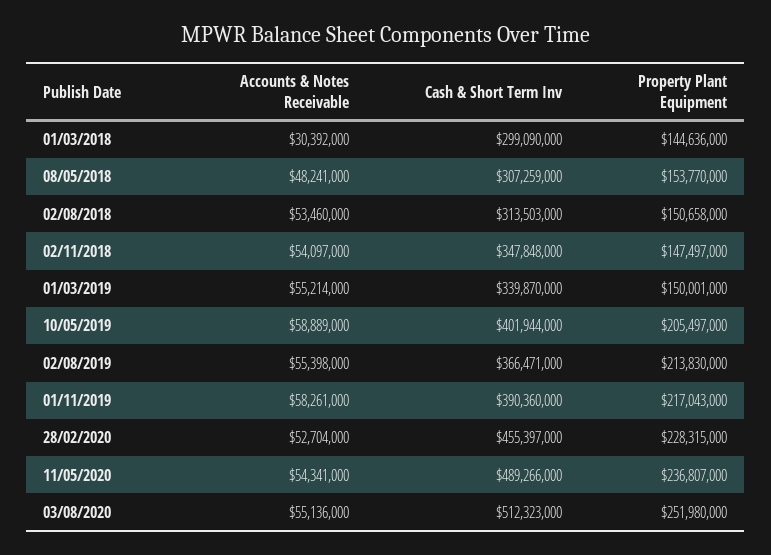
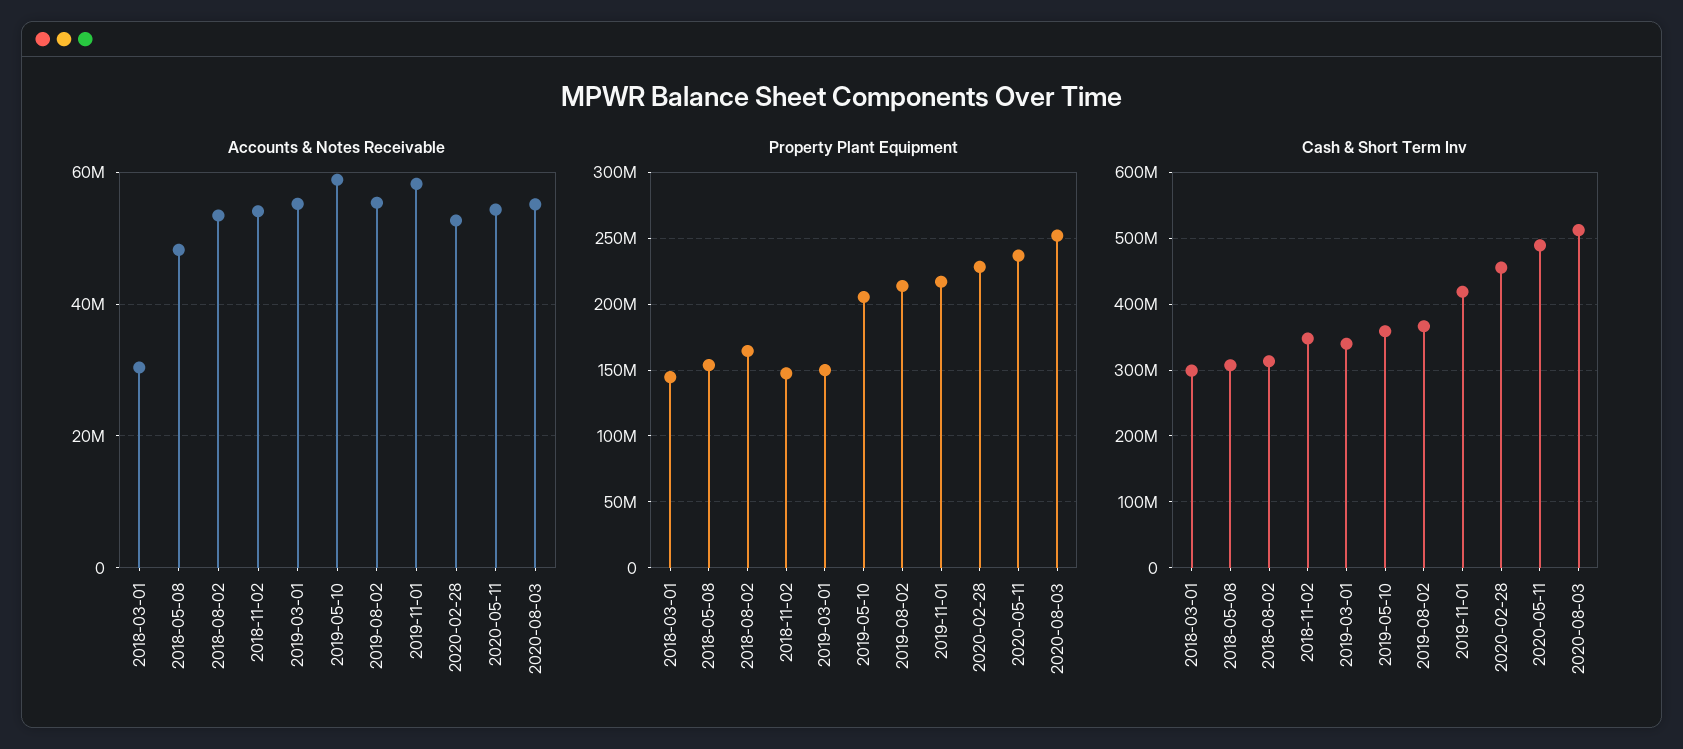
Property Plant Equipment, 02/08/2018: 150658000 -> 165000000
Cash & Short Term Inv, 10/05/2019: 401944000 -> 360000000
Cash & Short Term Inv, 01/11/2019: 390360000 -> 420000000

